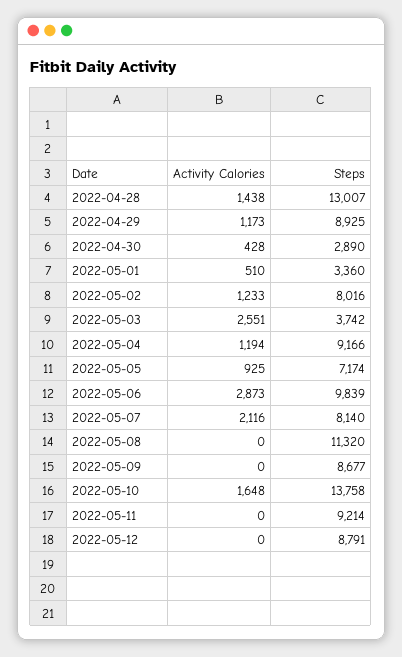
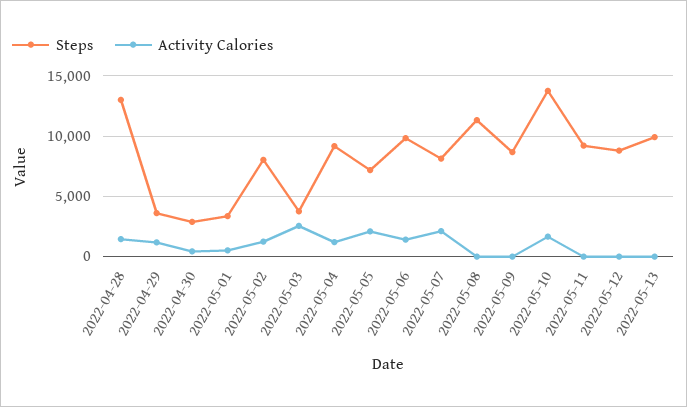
Steps, 2022-04-29: 8925 -> 3500
Activity Calories, 2022-05-05: 925 -> 2000
Activity Calories, 2022-05-06: 2873 -> 1500
Steps, 2022-05-13: none -> 10000
Activity Calories, 2022-05-13: none -> 0

